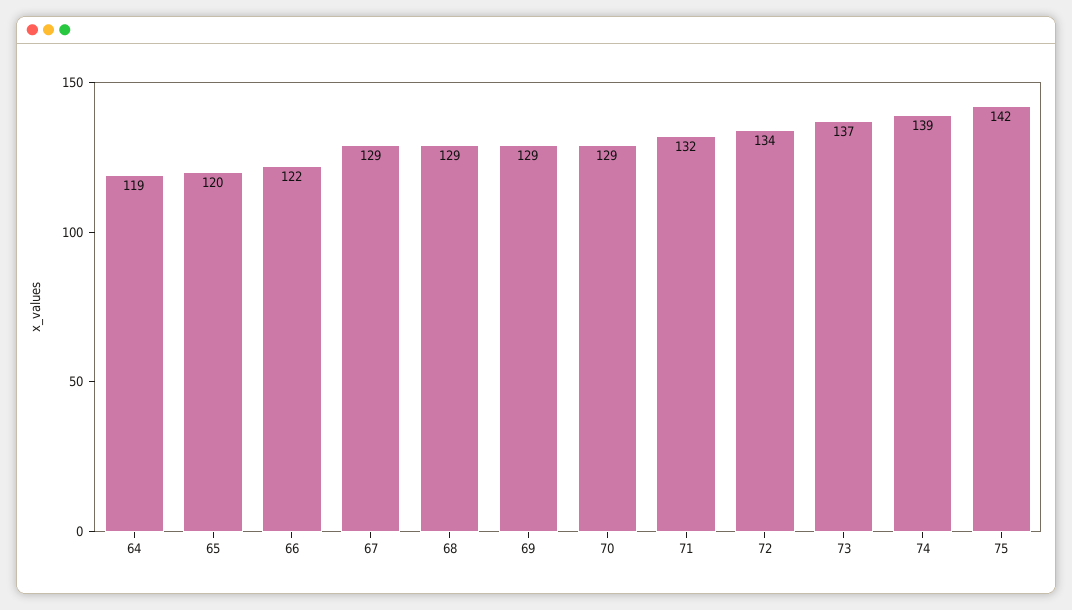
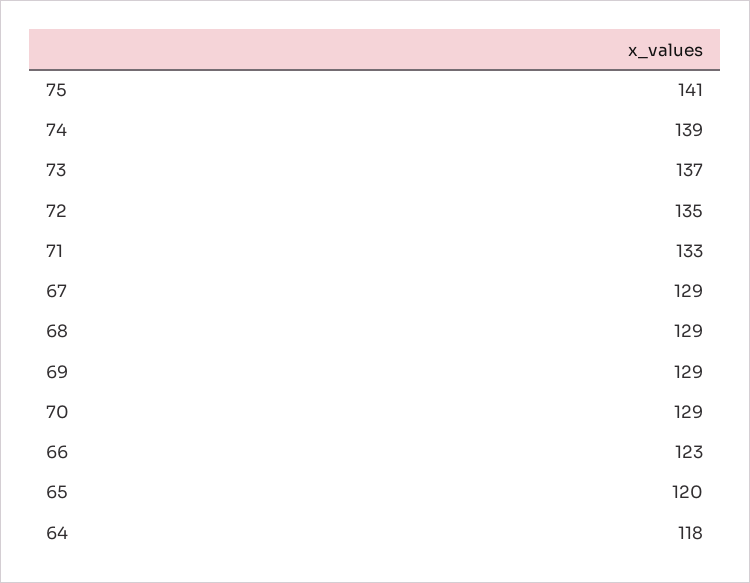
64: 119 -> 118
66: 122 -> 123
71: 132 -> 133
72: 134 -> 135
75: 142 -> 141

